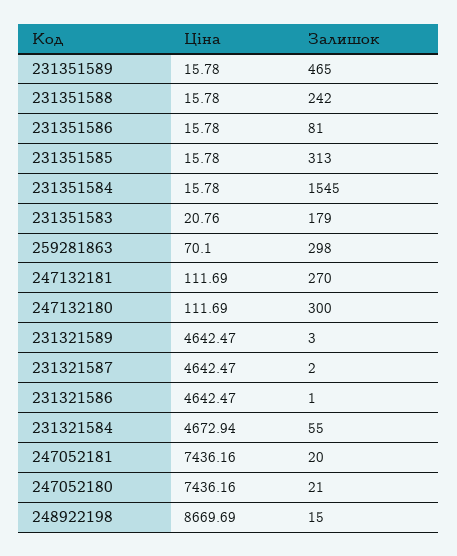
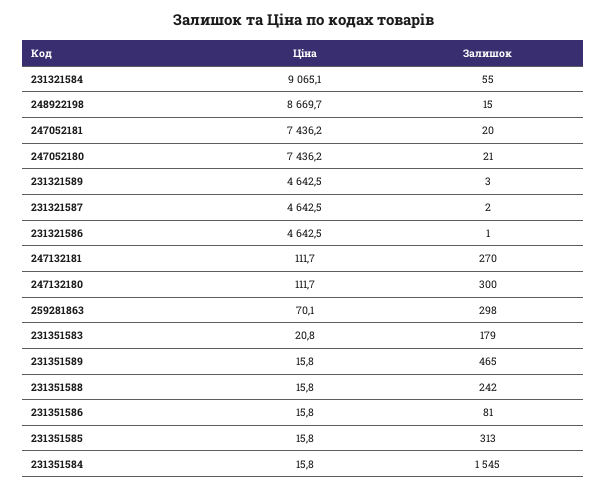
Ціна, 231321584: 4672.94 -> 9065.1

